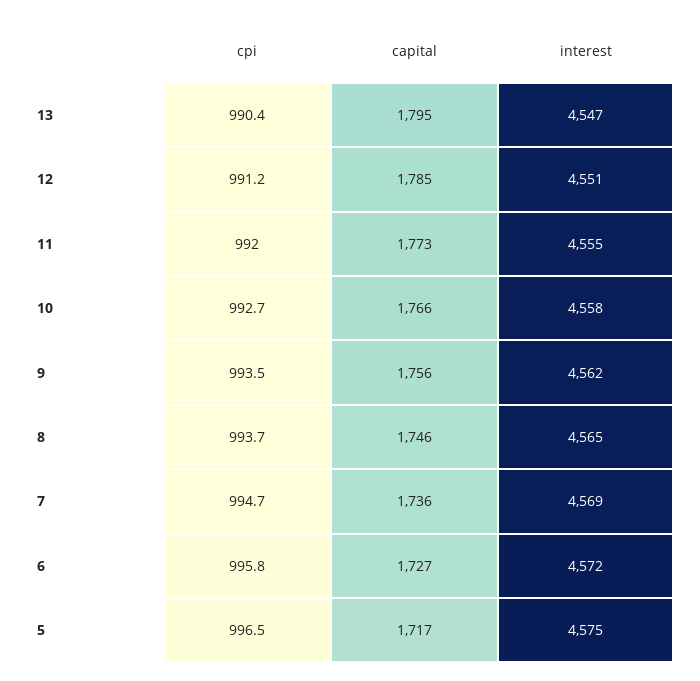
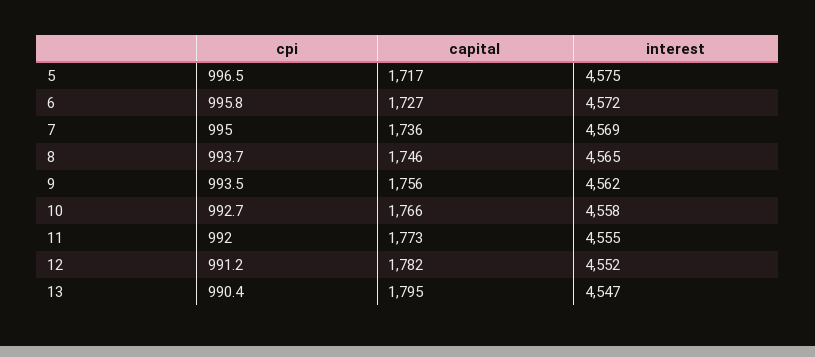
capital, 12: 1785 -> 1782
interest, 12: 4551 -> 4552
cpi, 7: 994.7 -> 995

